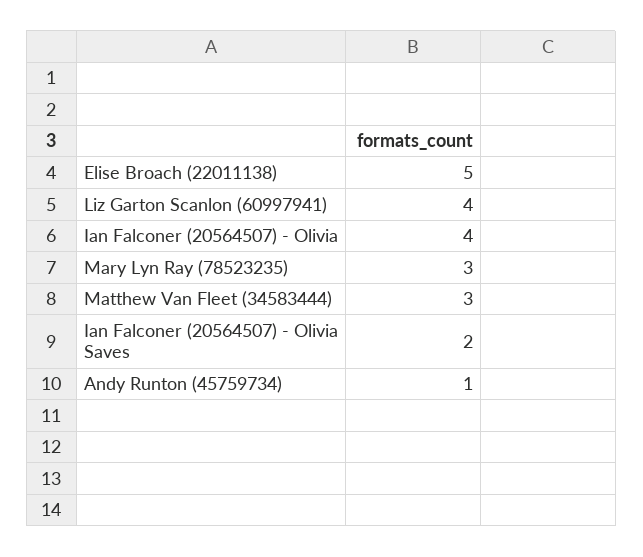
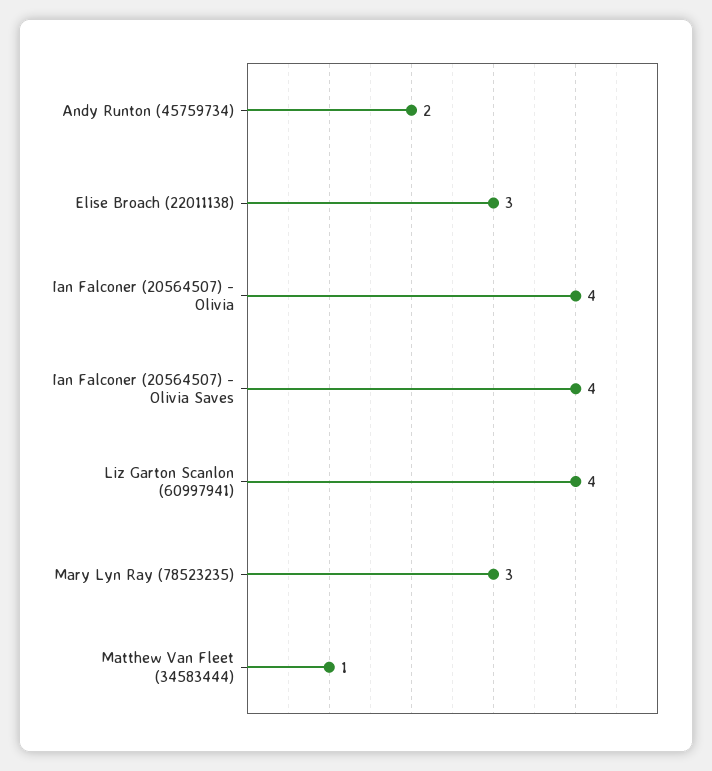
Elise Broach (22011138): 5 -> 3
Matthew Van Fleet (34583444): 3 -> 1
Ian Falconer (20564507) - Olivia Saves: 2 -> 4
Andy Runton (45759734): 1 -> 2

